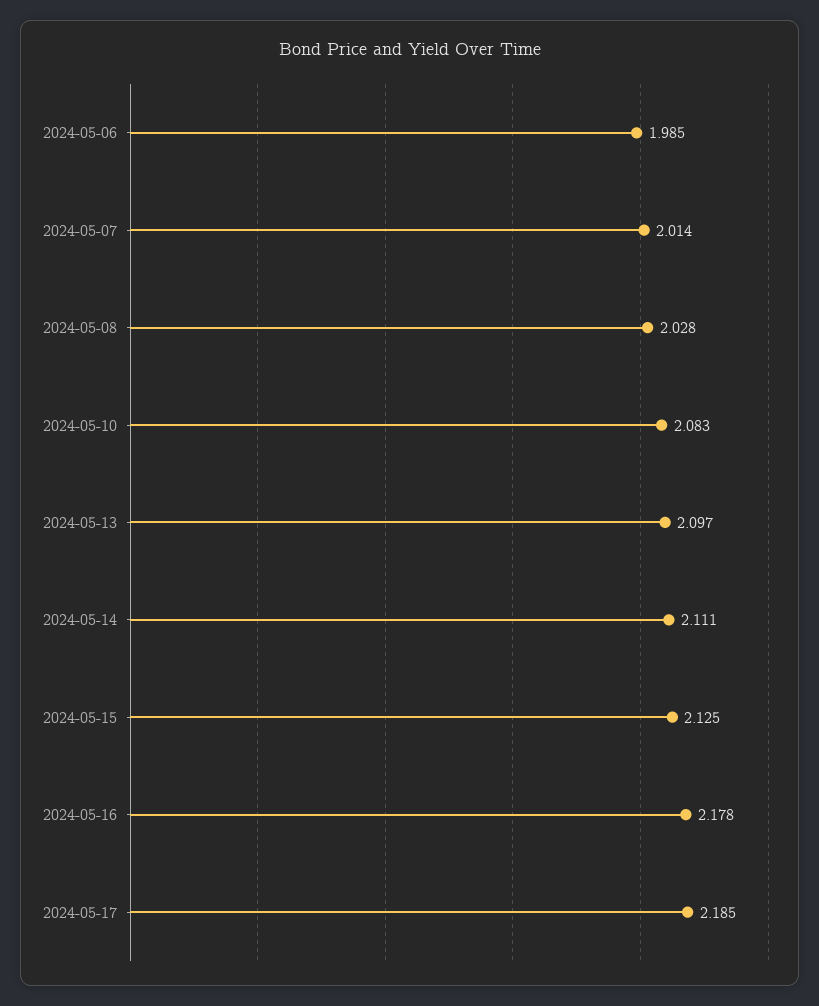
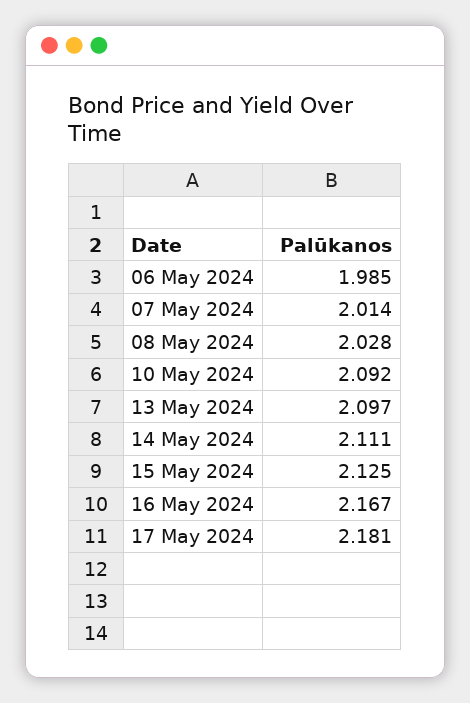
2024-05-10: 2.083 -> 2.092
2024-05-16: 2.178 -> 2.167
2024-05-17: 2.185 -> 2.181

